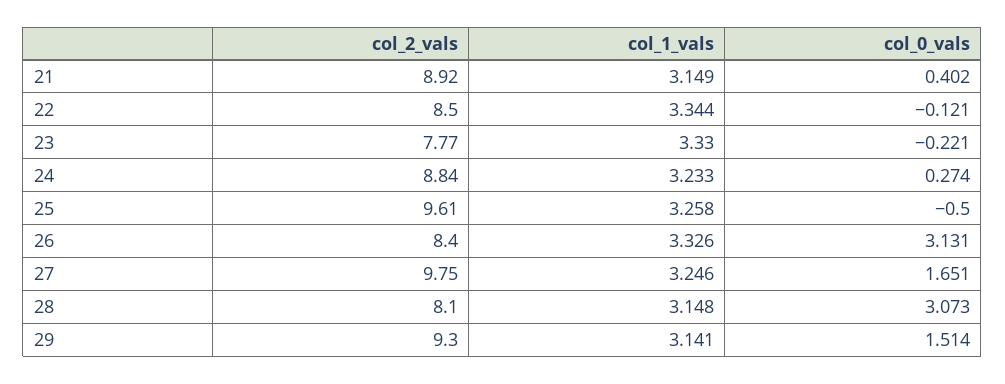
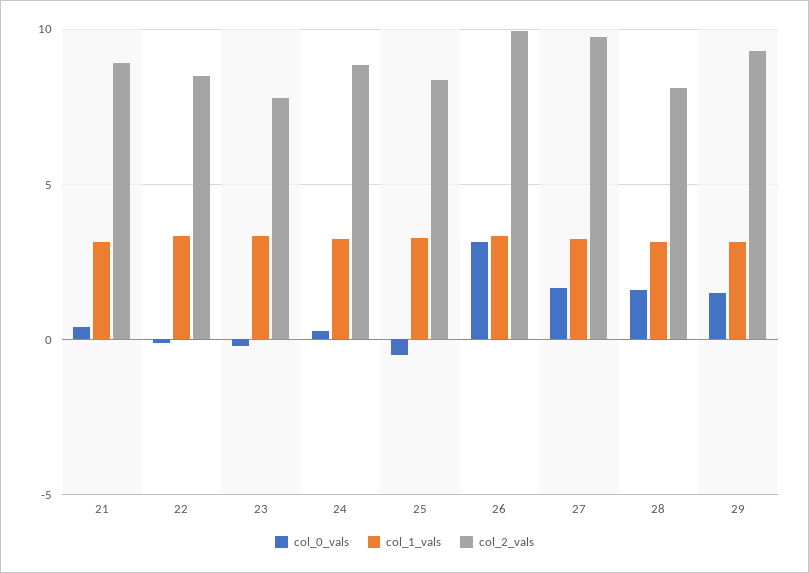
col_2_vals, 25: 9.61 -> 8.5
col_2_vals, 26: 8.4 -> 10
col_0_vals, 28: 3.073 -> 1.5

